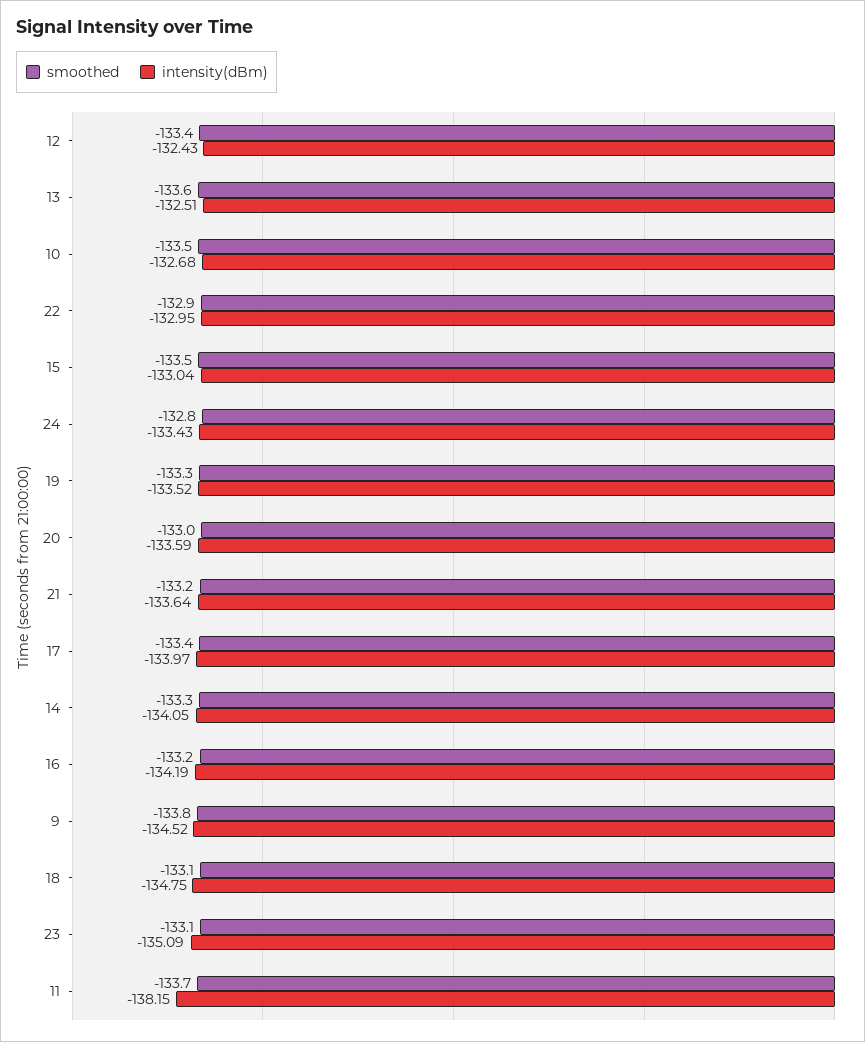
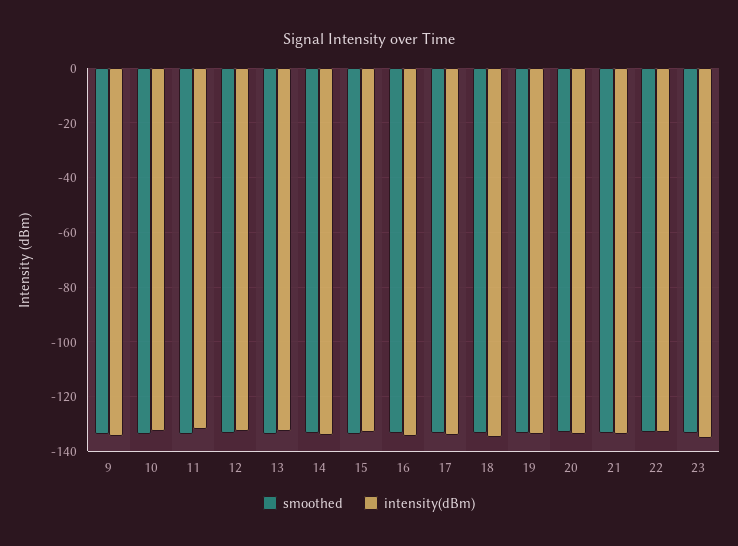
smoothed, 24: -132.8 -> none
intensity(dBm), 24: -133.43 -> none
intensity(dBm), 11: -138.15 -> -132.5

